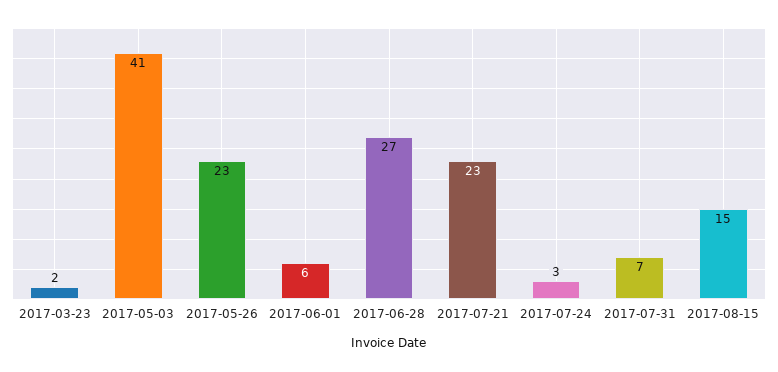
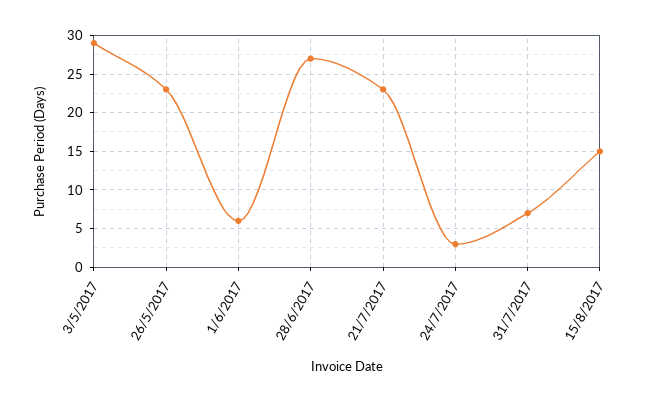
2017-03-23: 2 -> none
2017-05-03: 41 -> 29

